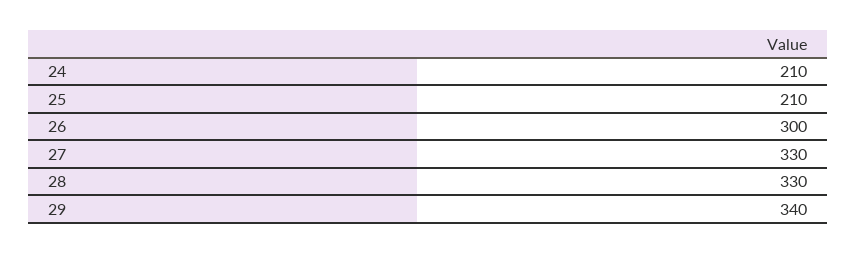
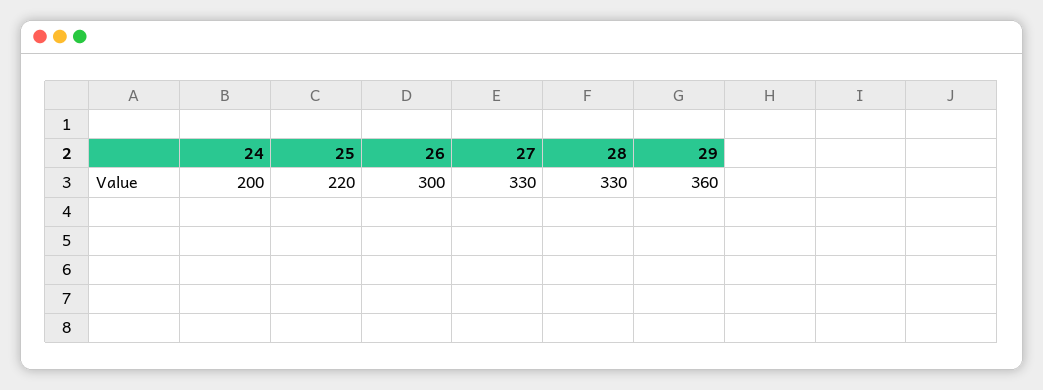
24: 210 -> 200
25: 210 -> 220
29: 340 -> 360

